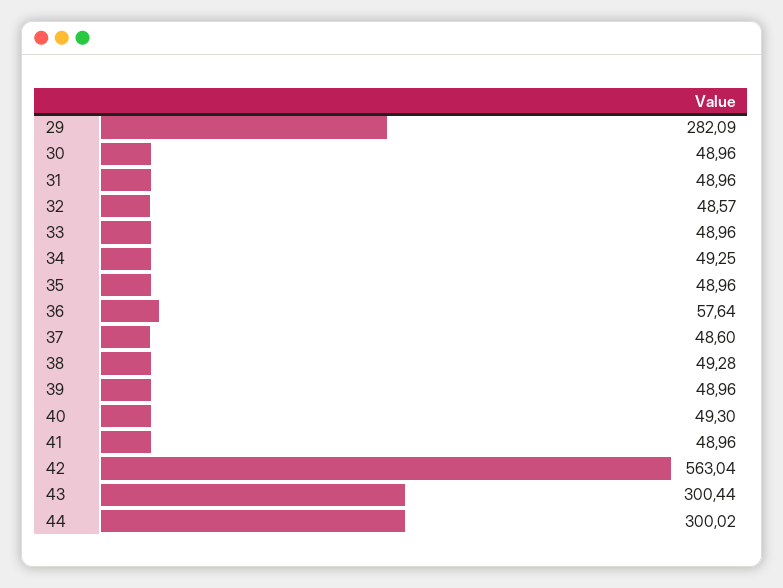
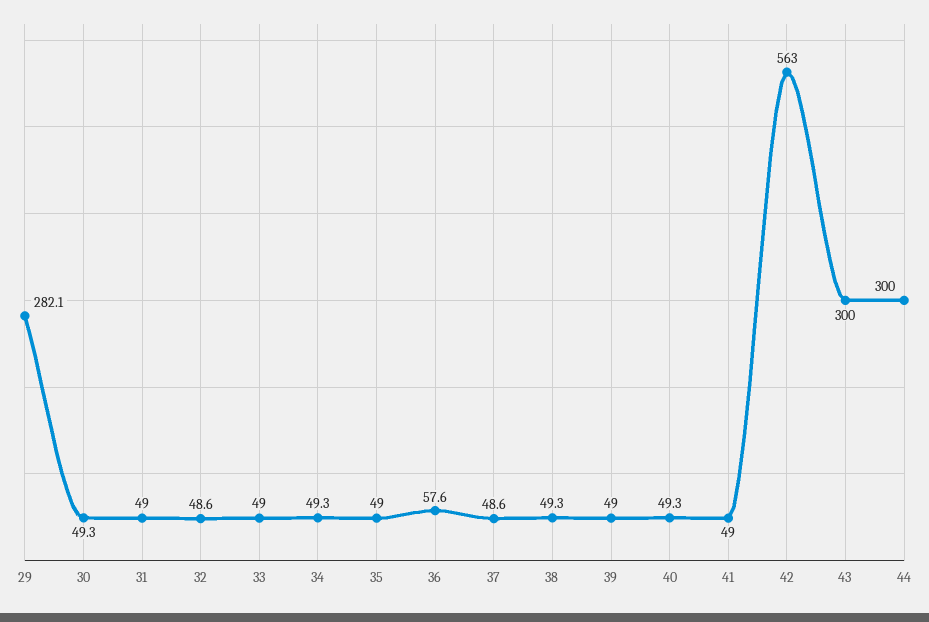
30: 48.96 -> 49.3
43: 300.44 -> 300

